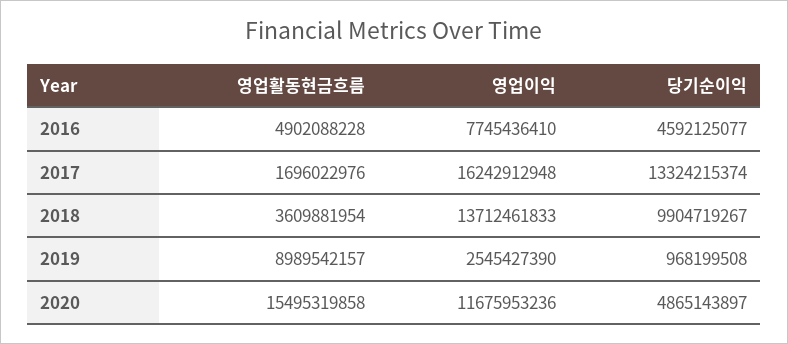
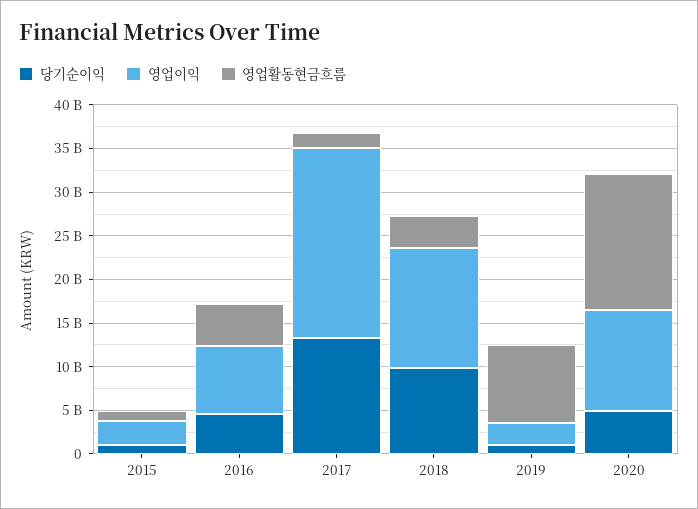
영업이익, 2017: 16242912948 -> 22000000000
당기순이익, 2015: none -> 1000000000
영업이익, 2015: none -> 3000000000
영업활동현금흐름, 2015: none -> 1000000000

